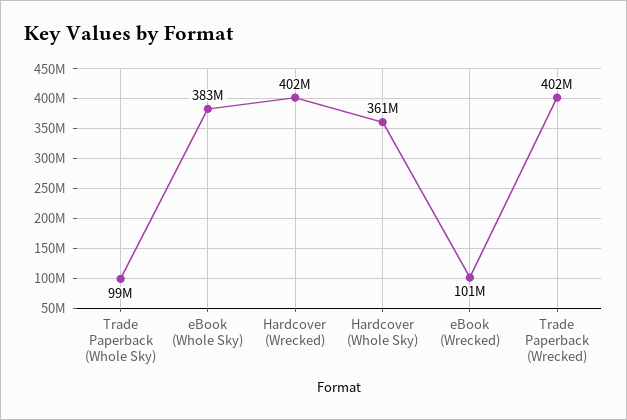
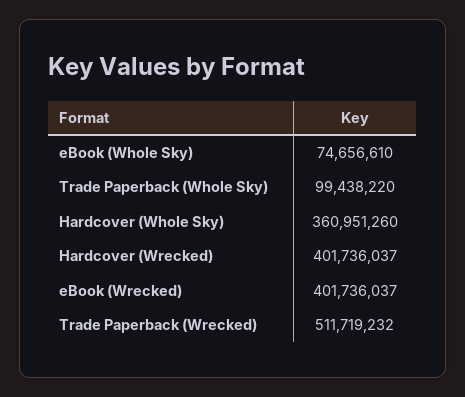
eBook (Whole Sky): 383000000 -> 74656610
eBook (Wrecked): 101000000 -> 401736037
Trade Paperback (Wrecked): 402000000 -> 511719232

